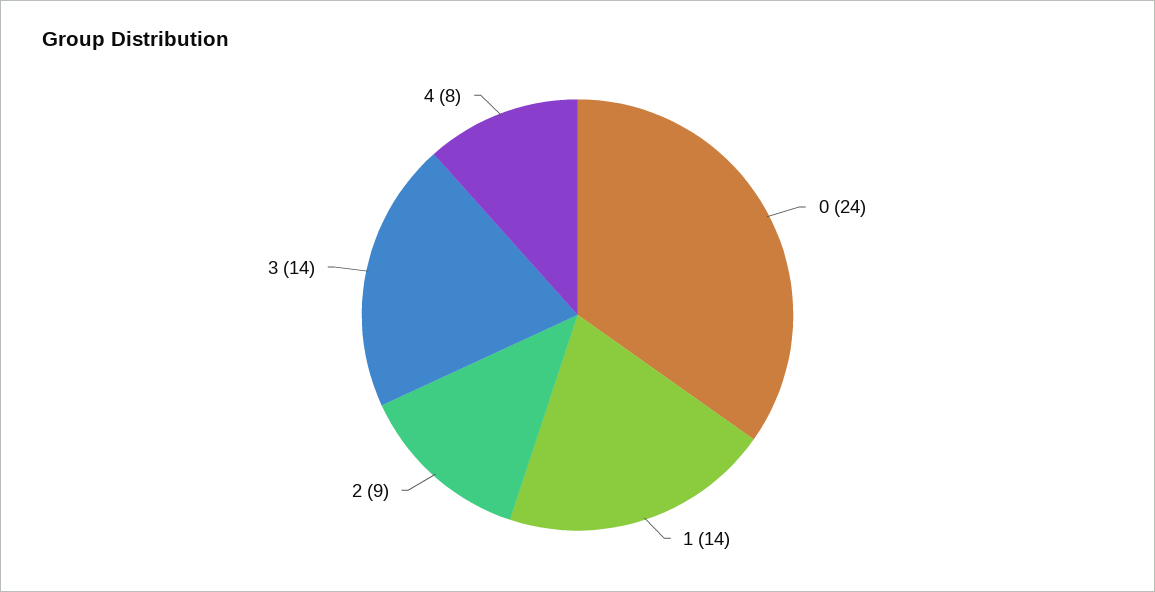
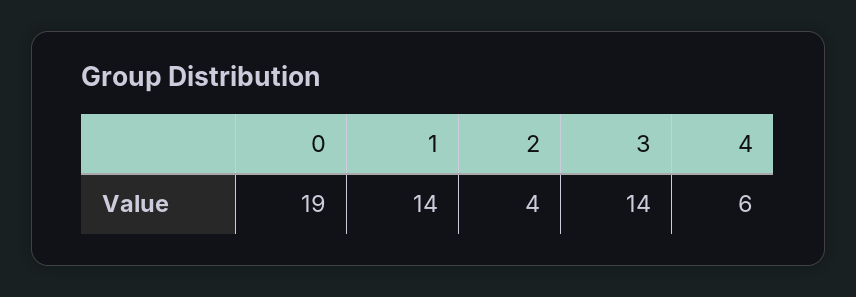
0: 24 -> 19
2: 9 -> 4
4: 8 -> 6

